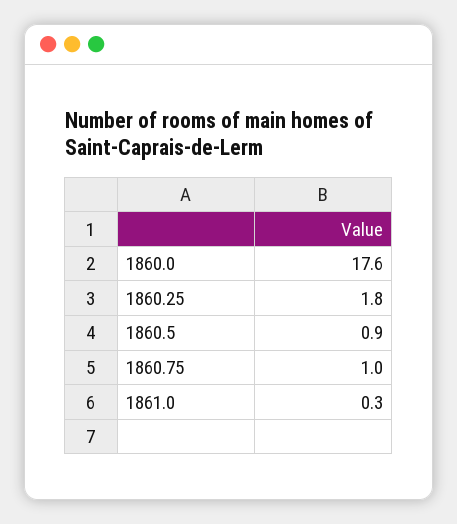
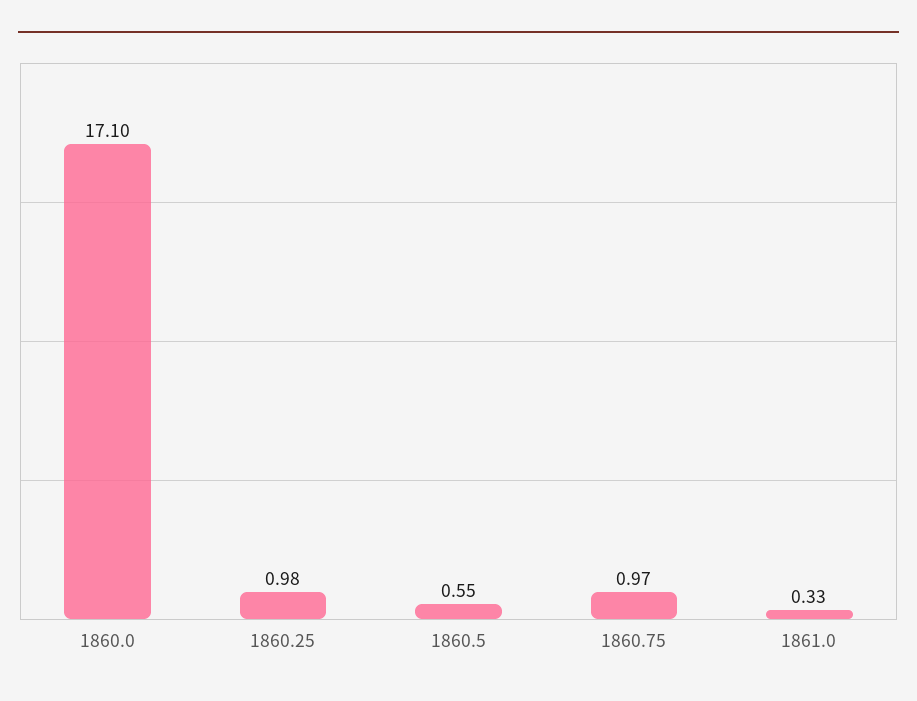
1860.0: 17.6 -> 17.1
1860.25: 1.8 -> 0.98
1860.5: 0.9 -> 0.55

